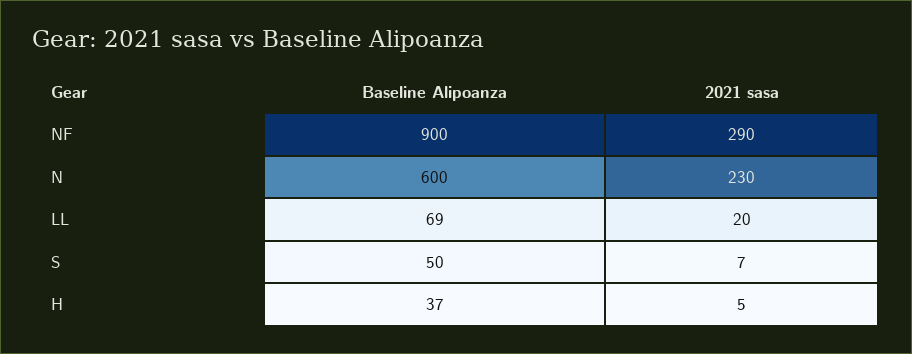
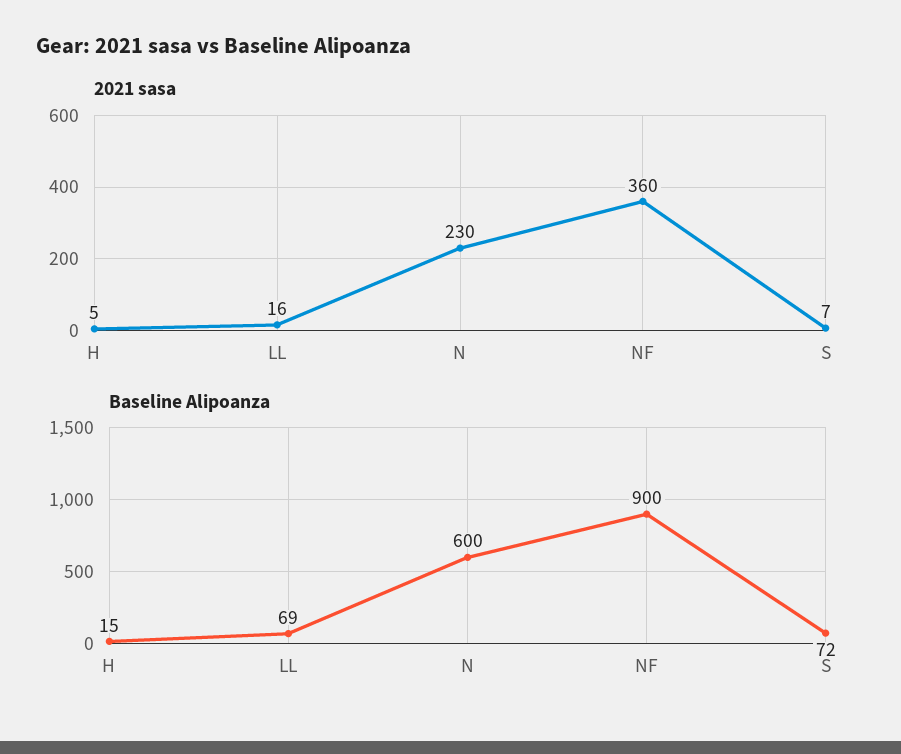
2021 sasa, NF: 290 -> 360
2021 sasa, LL: 20 -> 16
Baseline Alipoanza, S: 50 -> 72
Baseline Alipoanza, H: 37 -> 15

